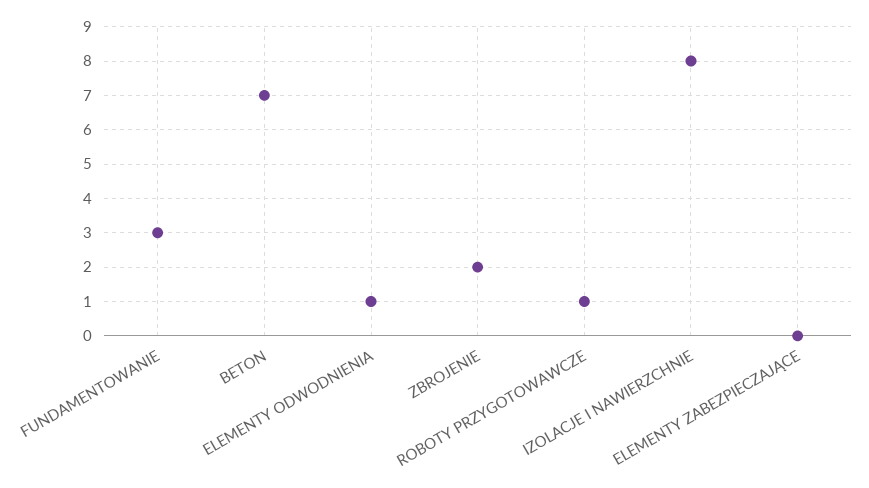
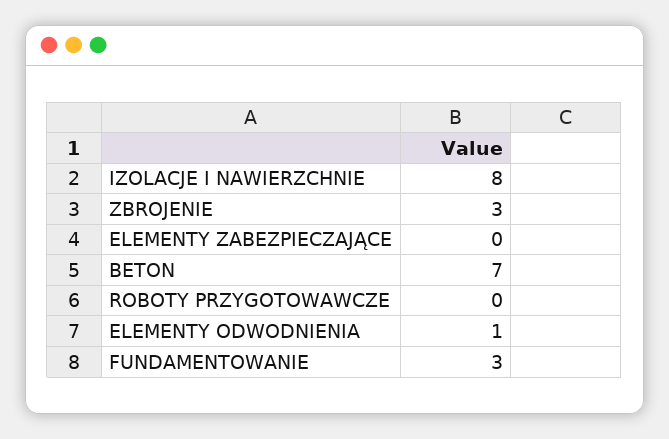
ZBROJENIE: 2 -> 3
ROBOTY PRZYGOTOWAWCZE: 1 -> 0

